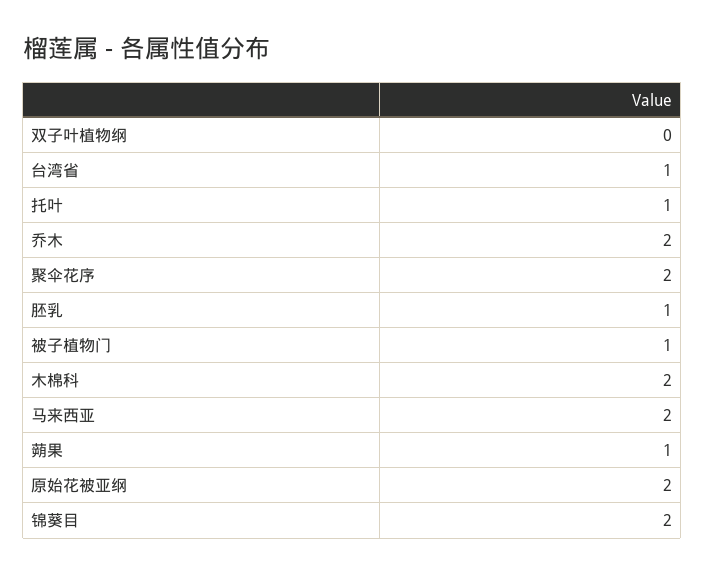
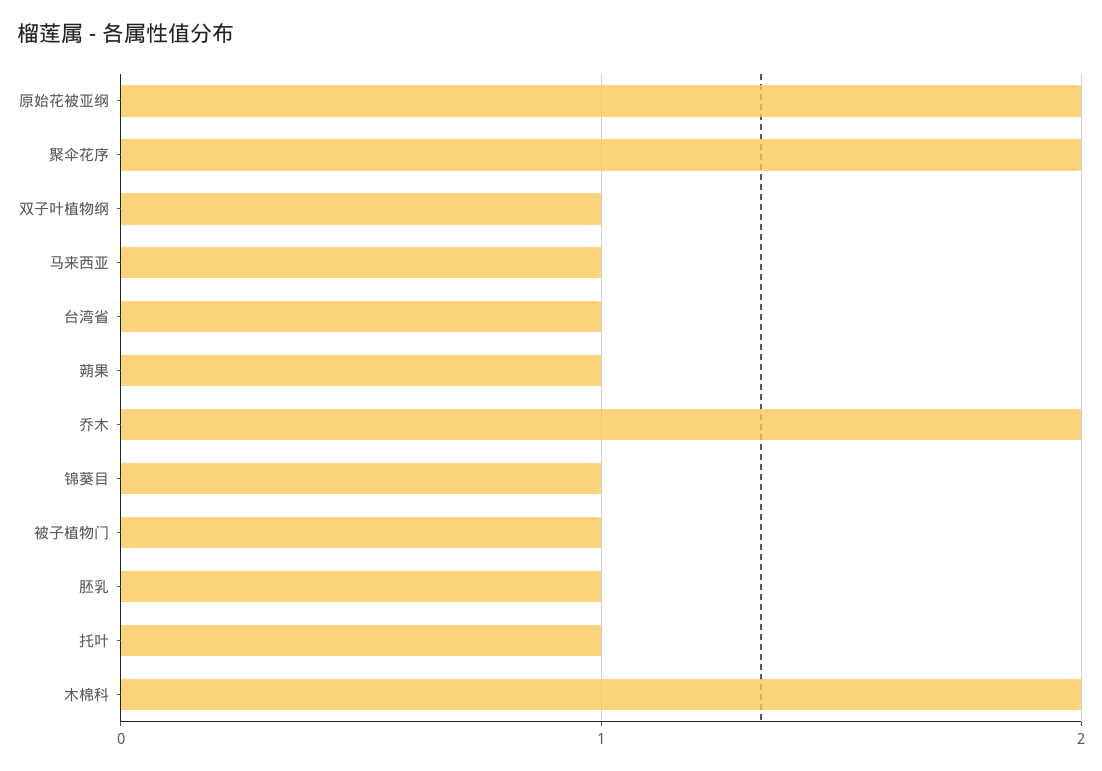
双子叶植物纲: 0 -> 1
马来西亚: 2 -> 1
锦葵目: 2 -> 1

